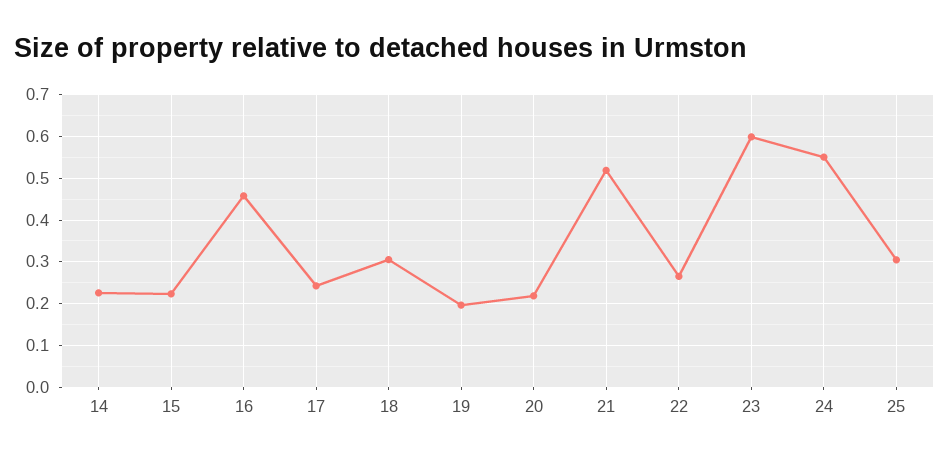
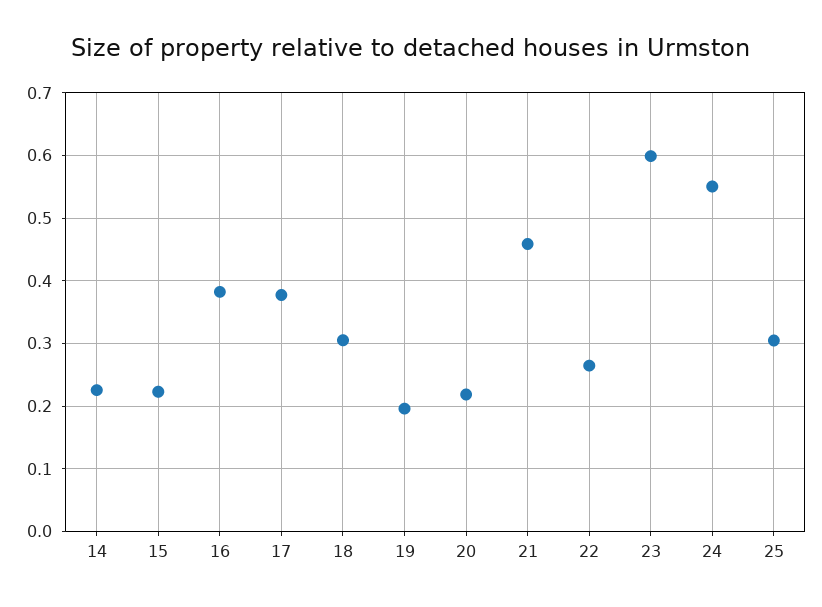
16: 0.46 -> 0.38
17: 0.24 -> 0.38
21: 0.52 -> 0.46

